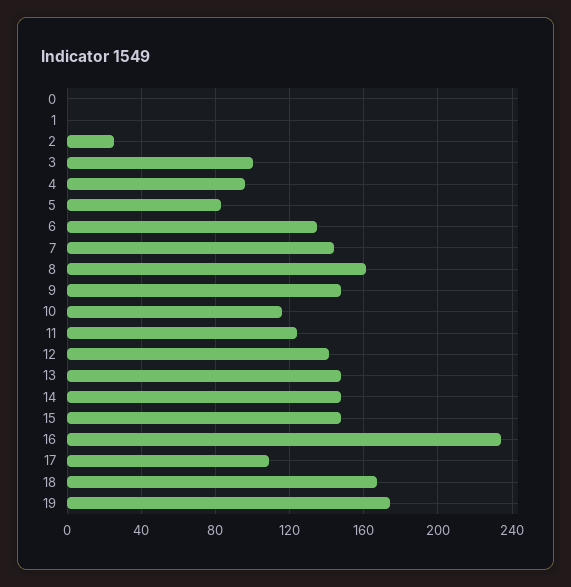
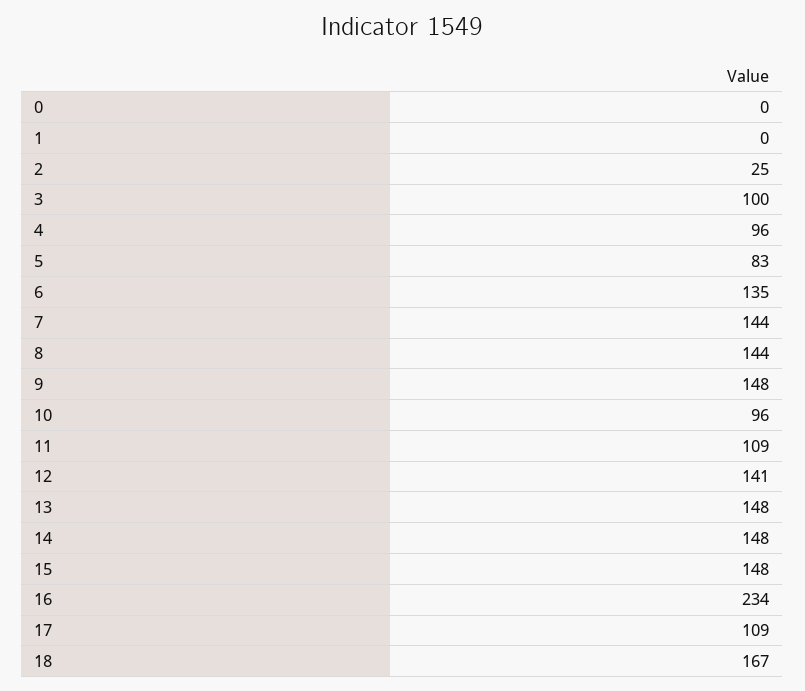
8: 160 -> 144
10: 115 -> 96
11: 125 -> 109
19: 175 -> none

